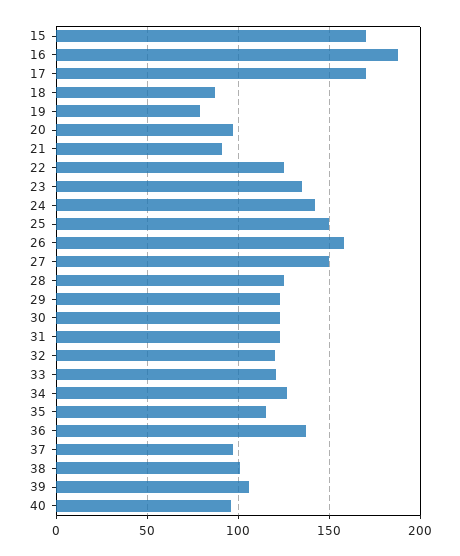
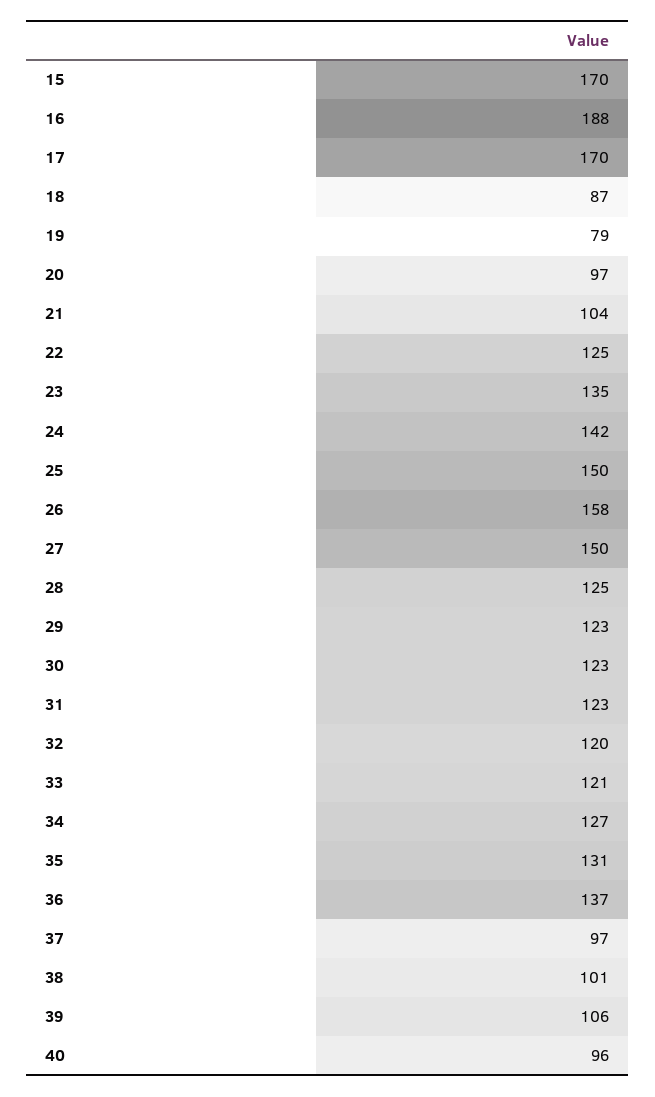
21: 90 -> 104
35: 115 -> 131

